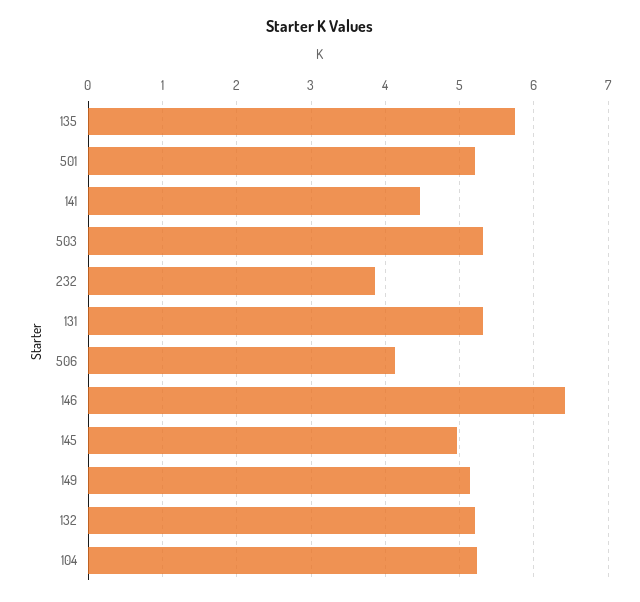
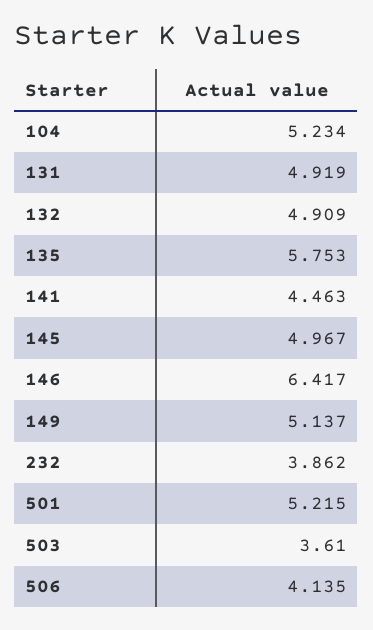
503: 5.3 -> 3.61
131: 5.3 -> 4.919
132: 5.2 -> 4.909

